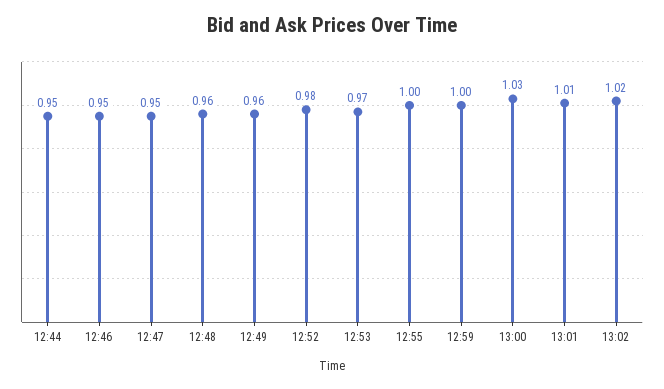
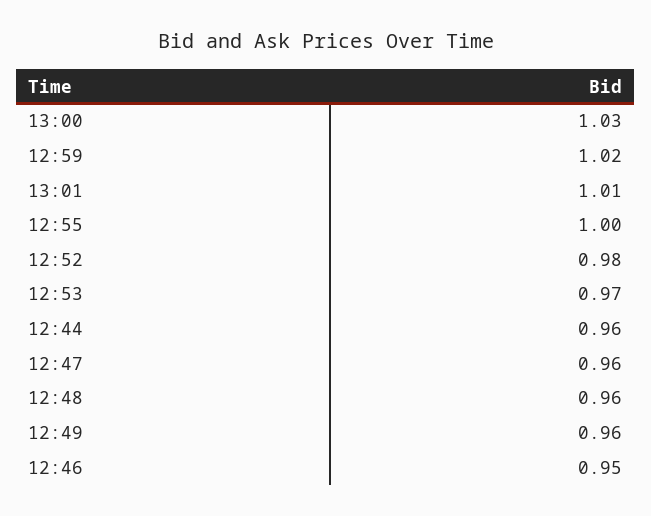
12:44: 0.95 -> 0.96
12:47: 0.95 -> 0.96
12:59: 1 -> 1.02
13:02: 1.02 -> none

